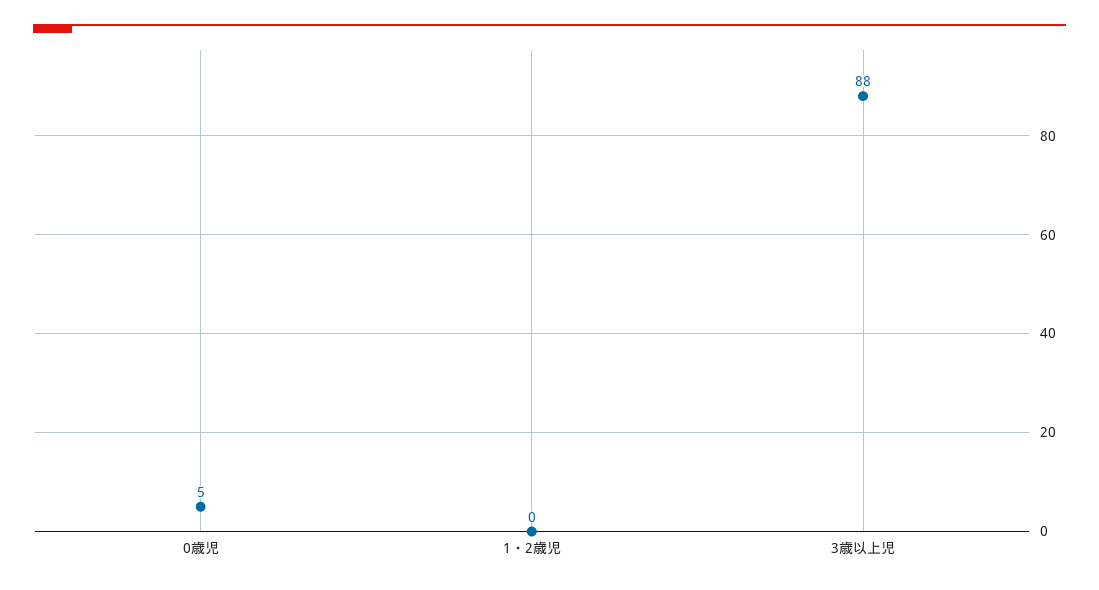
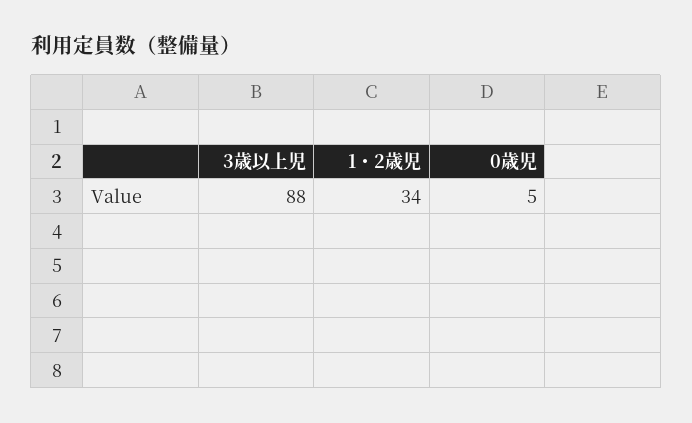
1・2歳児: 0 -> 34

